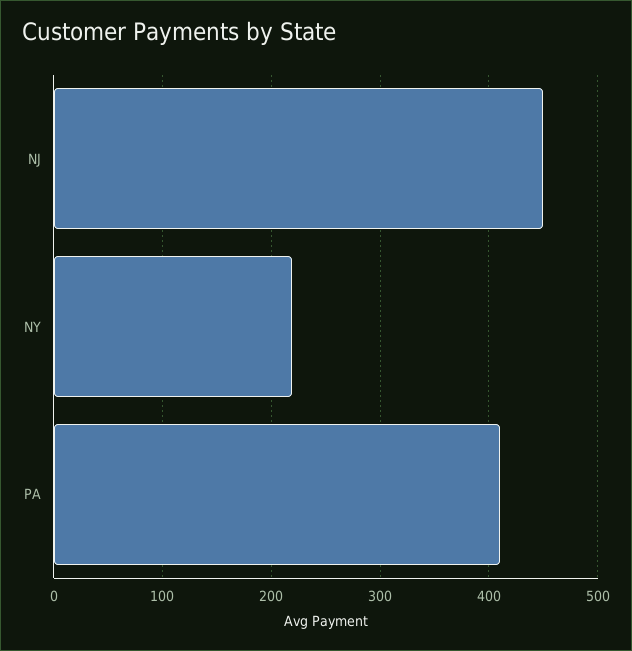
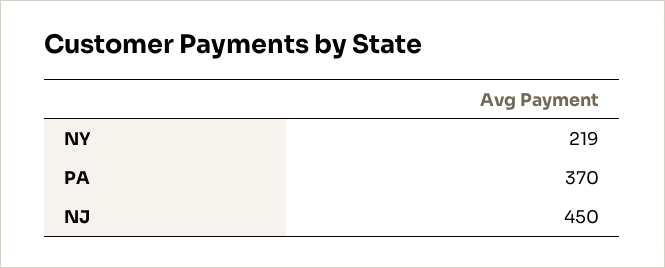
PA: 410 -> 370

